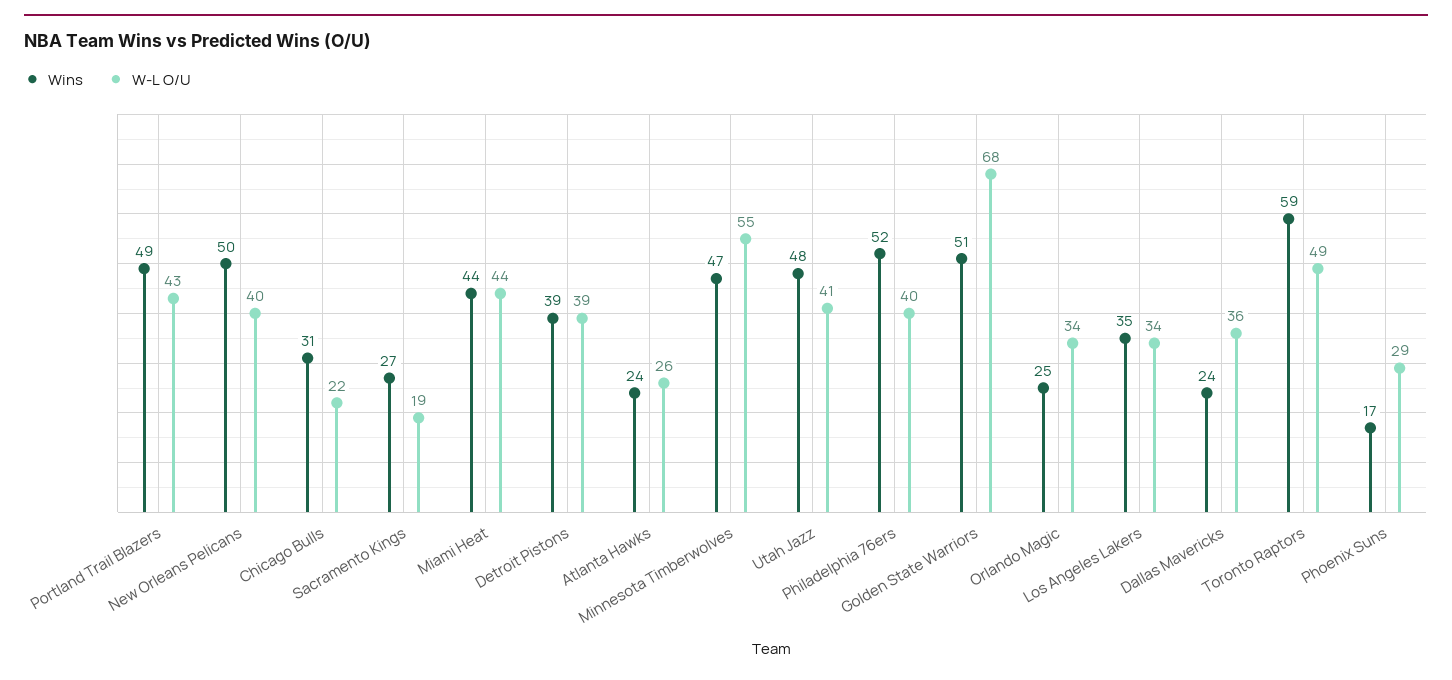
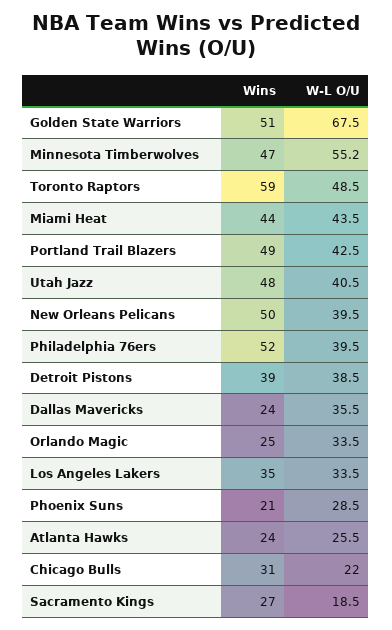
Wins, Phoenix Suns: 17 -> 21

